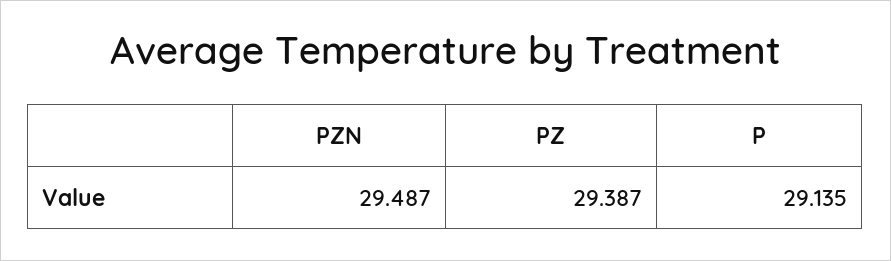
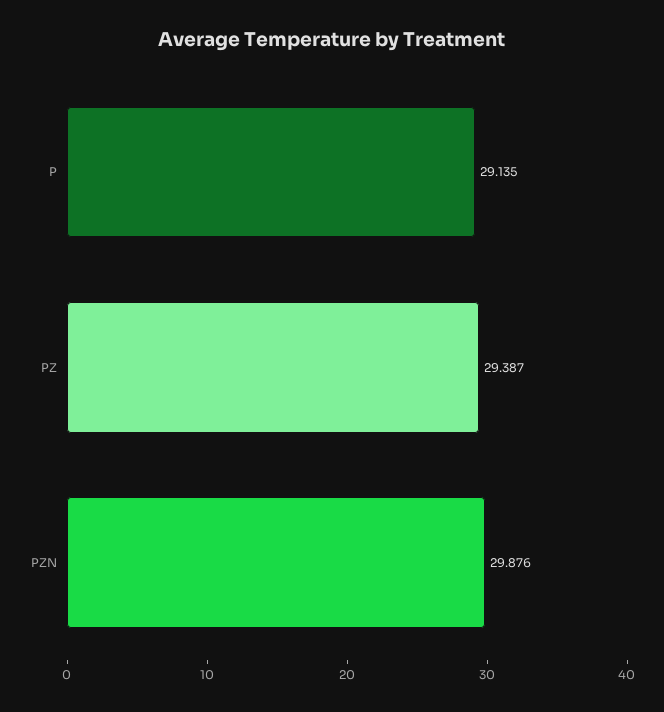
PZN: 29.487 -> 29.876

